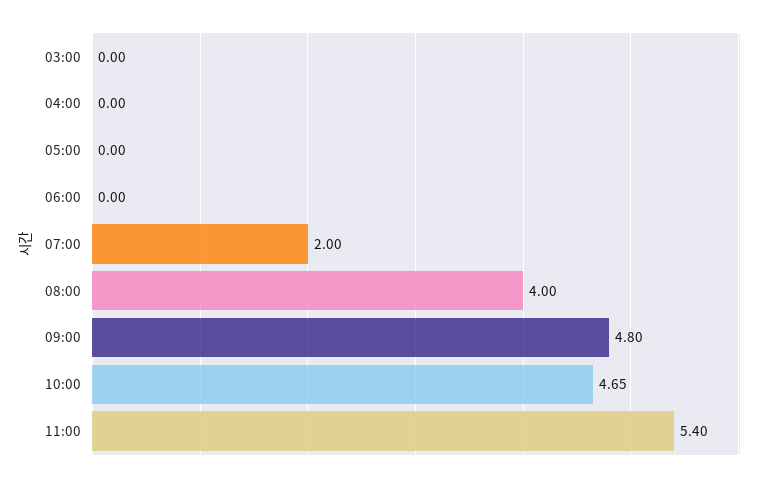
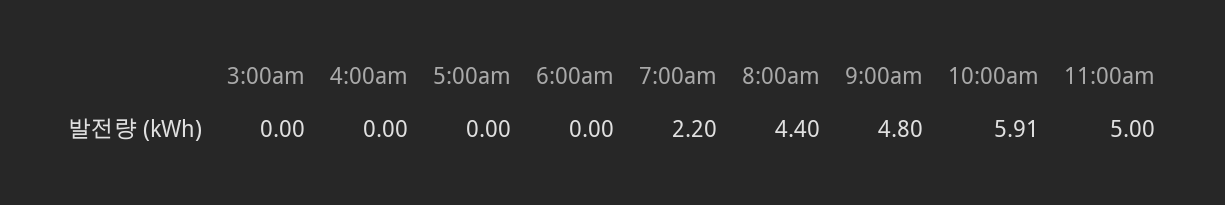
07:00: 2 -> 2.2
08:00: 4 -> 4.4
10:00: 4.65 -> 5.91
11:00: 5.4 -> 5

